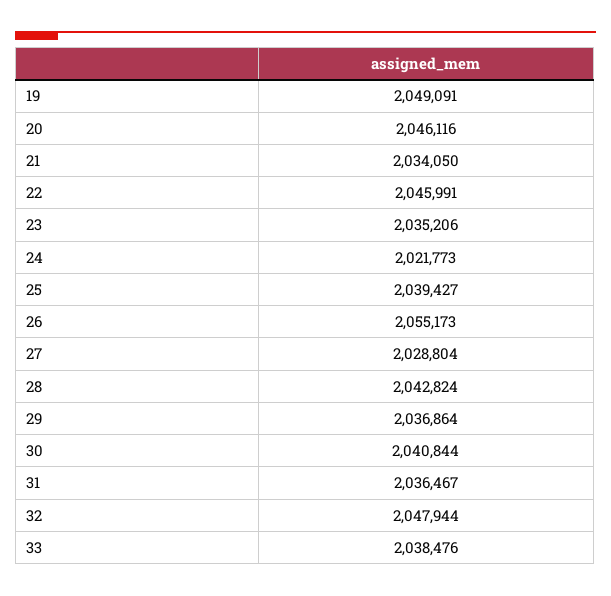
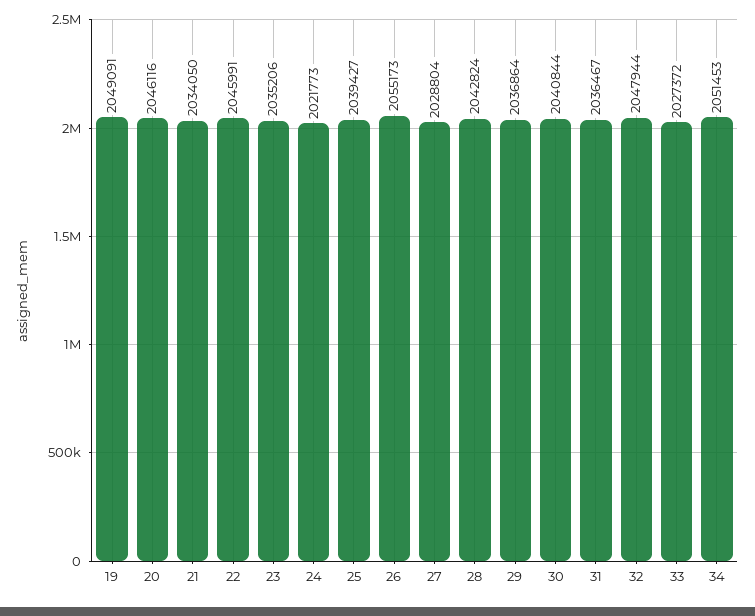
33: 2038476 -> 2027372
34: none -> 2051453

